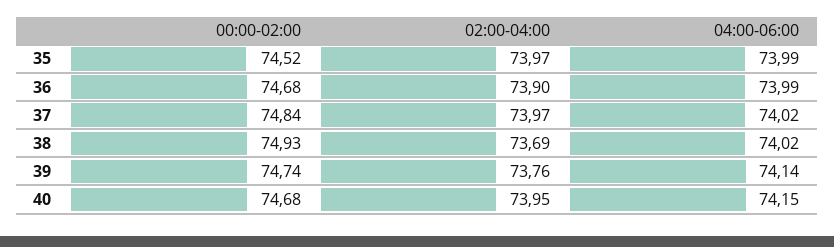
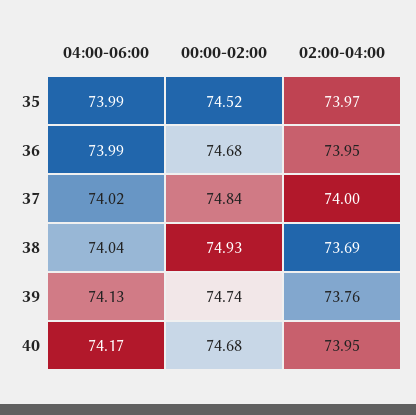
02:00-04:00, 36: 73.9 -> 73.95
02:00-04:00, 37: 73.97 -> 74
04:00-06:00, 38: 74.02 -> 74.04
04:00-06:00, 39: 74.14 -> 74.13
04:00-06:00, 40: 74.15 -> 74.17

